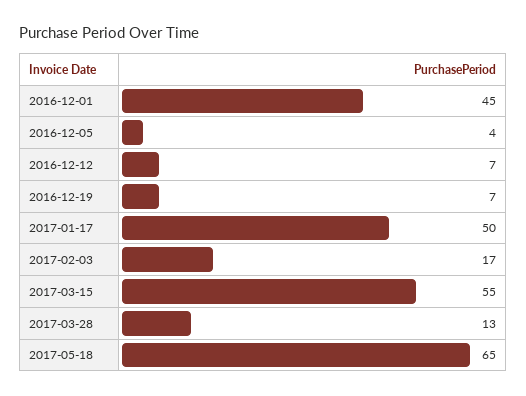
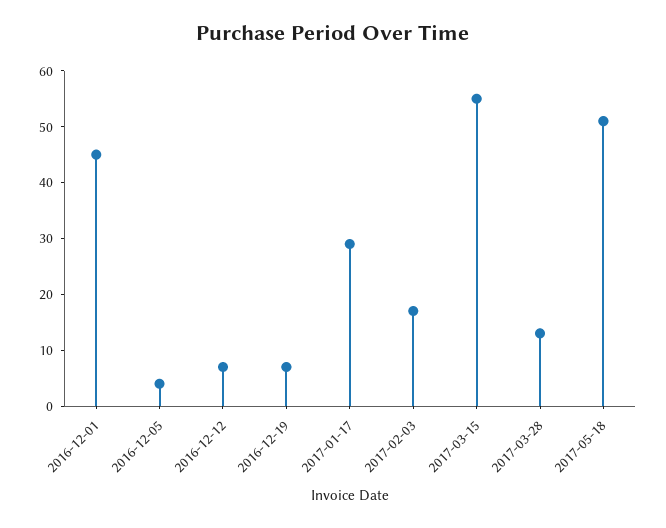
2017-01-17: 50 -> 30
2017-05-18: 65 -> 50

